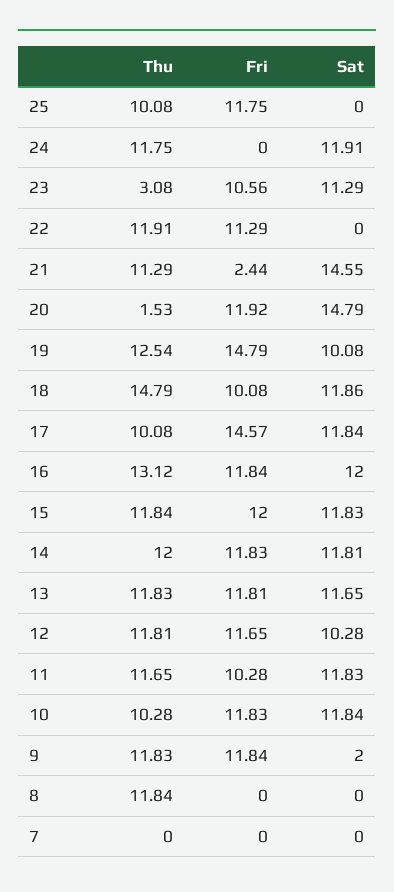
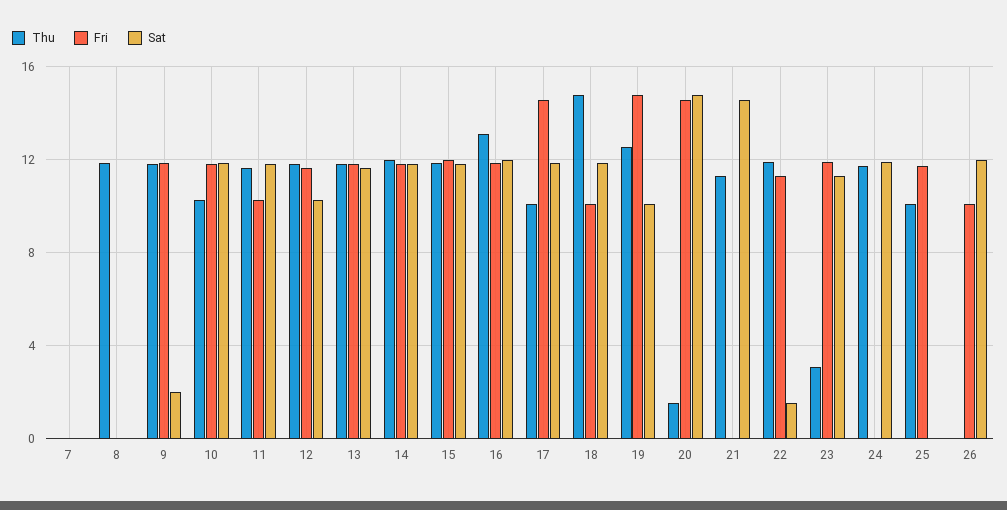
Fri, 23: 10.56 -> 12
Sat, 22: 0 -> 1.5
Fri, 21: 2.44 -> 0
Fri, 20: 11.92 -> 14.5
Thu, 26: none -> 0
Fri, 26: none -> 10
Sat, 26: none -> 12

